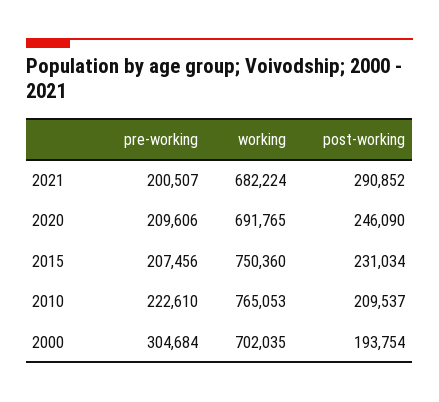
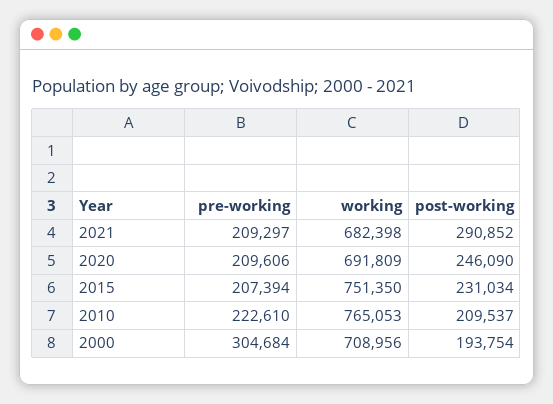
pre-working, 2021: 200507 -> 209297
working, 2021: 682224 -> 682398
working, 2020: 691765 -> 691809
pre-working, 2015: 207456 -> 207394
working, 2015: 750360 -> 751350
working, 2000: 702035 -> 708956

